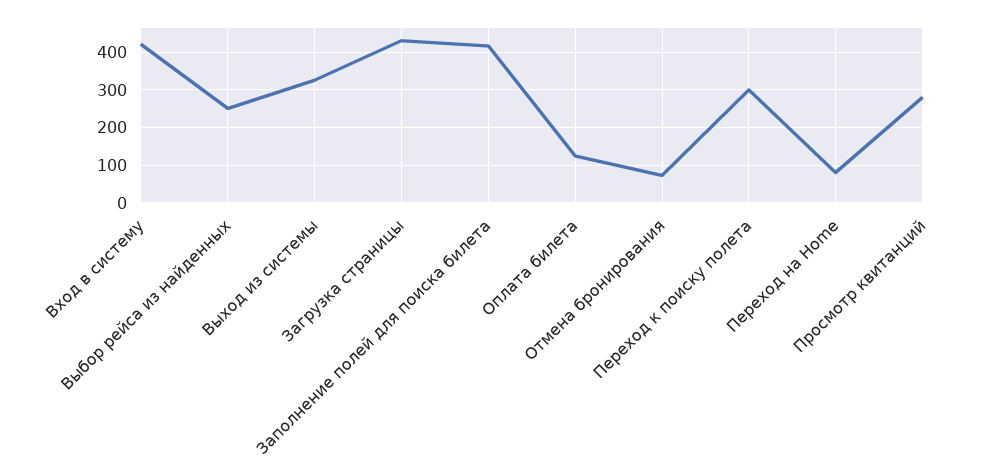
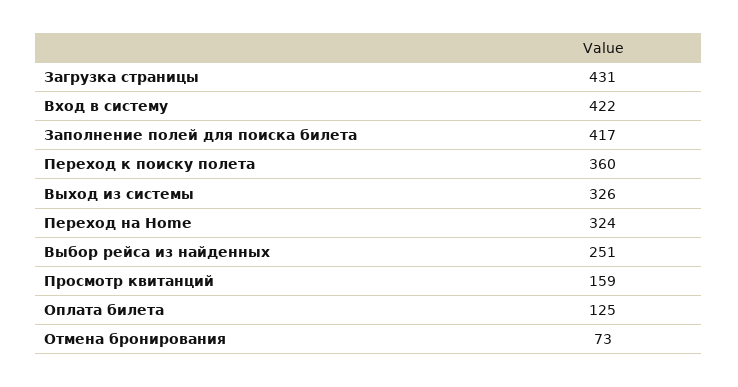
Переход к поиску полета: 300 -> 360
Переход на Home: 80 -> 324
Просмотр квитанций: 280 -> 159

